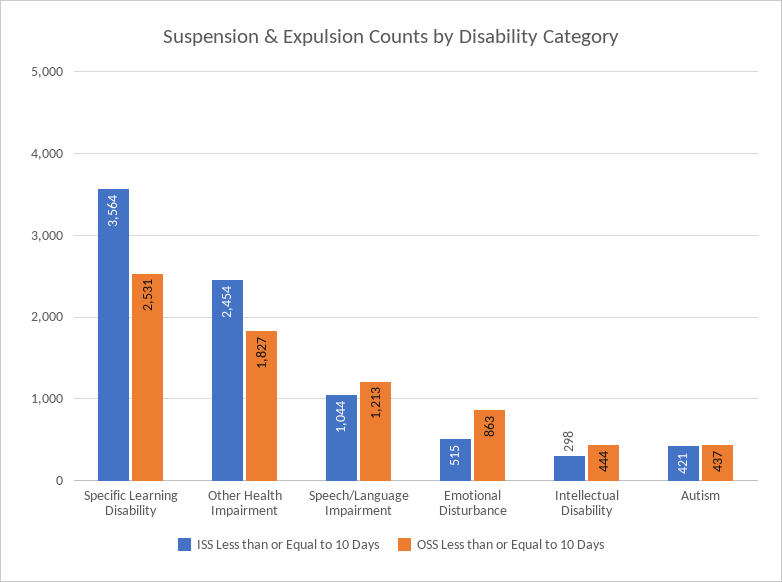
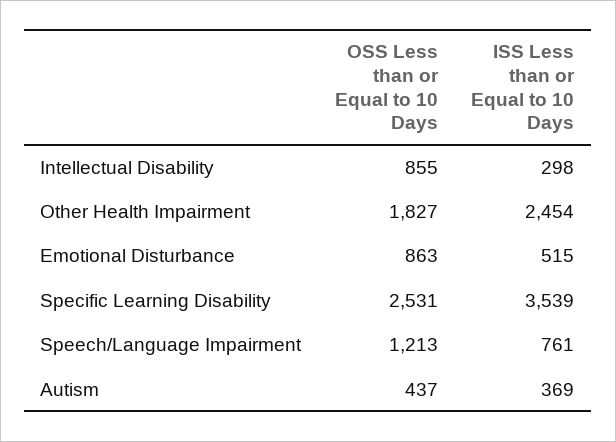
ISS Less than or Equal to 10 Days, Specific Learning Disability: 3564 -> 3539
ISS Less than or Equal to 10 Days, Speech/Language Impairment: 1044 -> 761
OSS Less than or Equal to 10 Days, Intellectual Disability: 444 -> 855
ISS Less than or Equal to 10 Days, Autism: 421 -> 369

